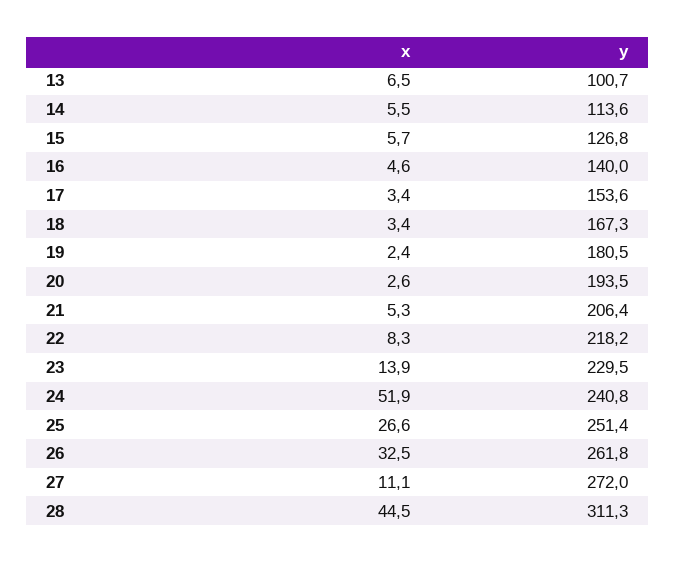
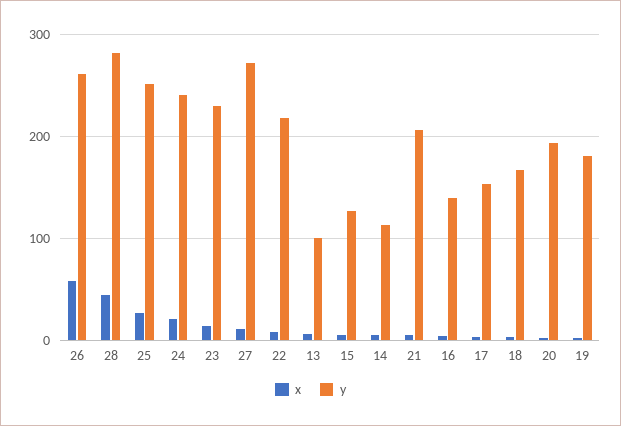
x, 24: 51.9 -> 20
x, 26: 32.5 -> 60
y, 28: 311.3 -> 280

